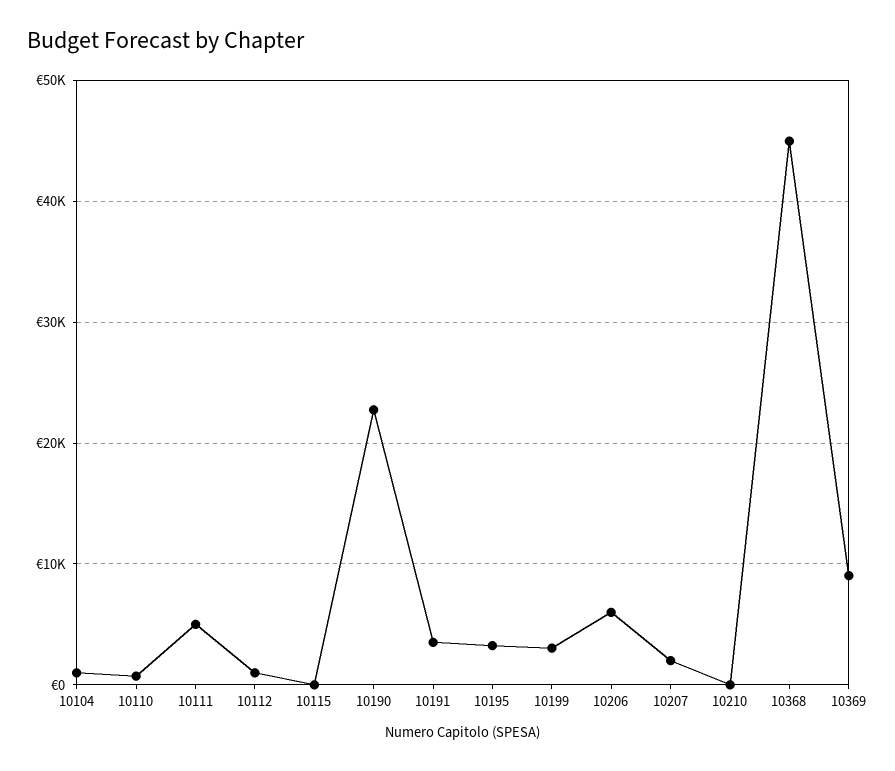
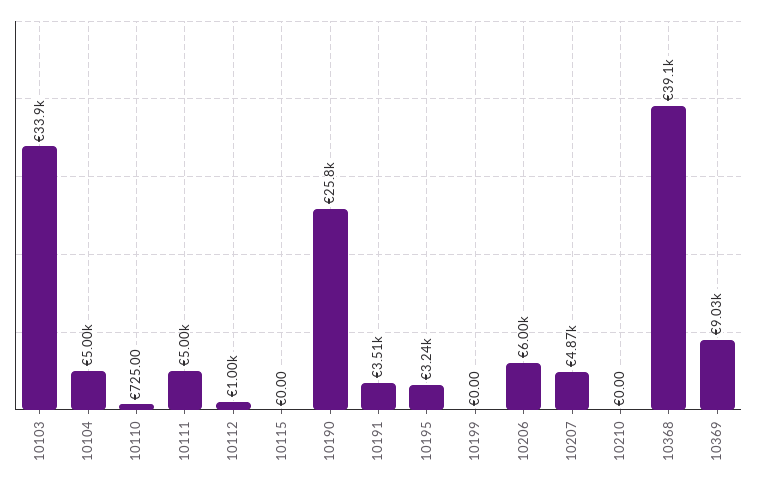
10104: 1000 -> 5000
10190: 23000 -> 25800
10199: 3000 -> 0
10207: 2000 -> 4870
10368: 45000 -> 39100
10103: none -> 33900

